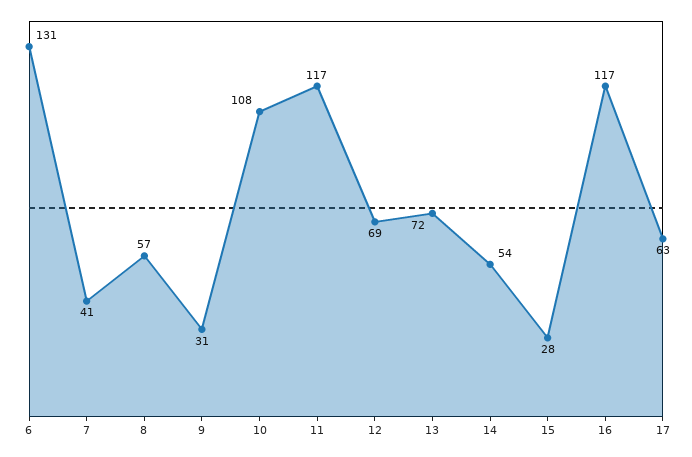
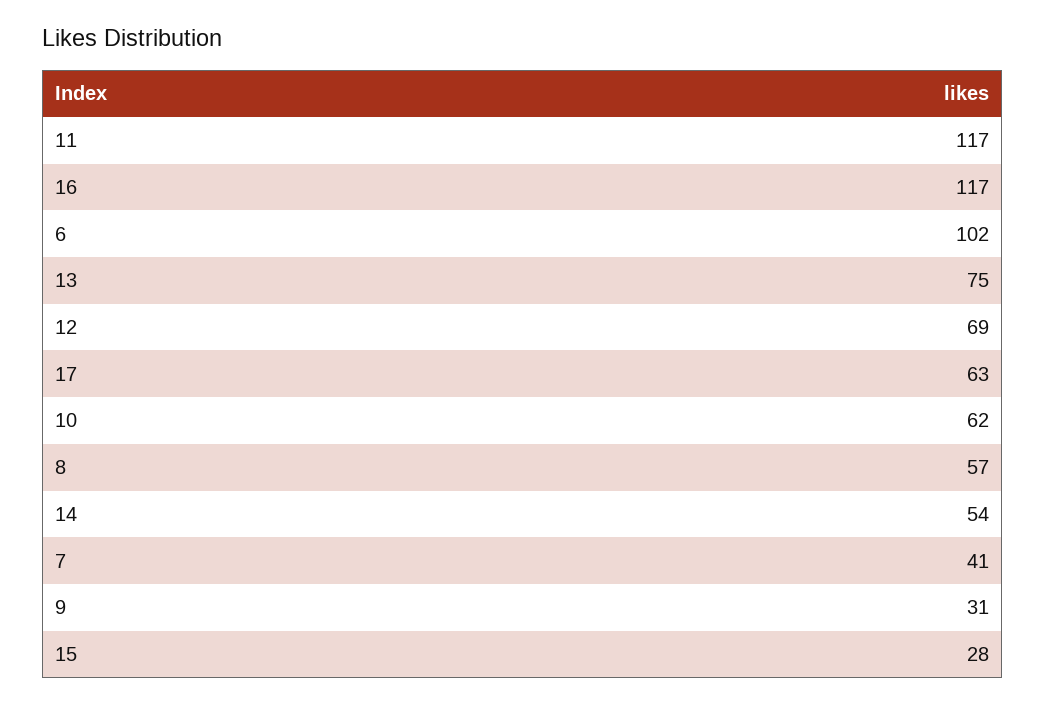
6: 131 -> 102
10: 108 -> 62
13: 72 -> 75

